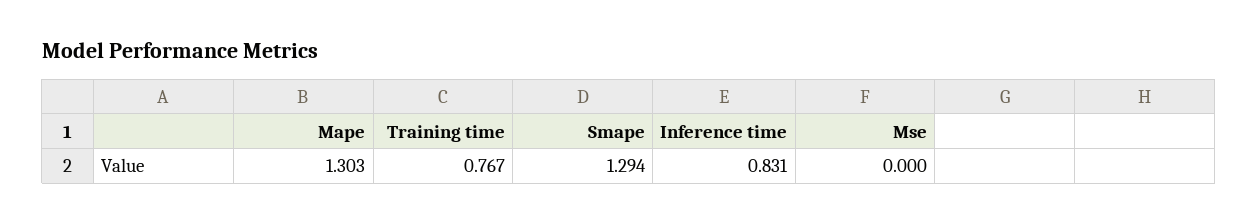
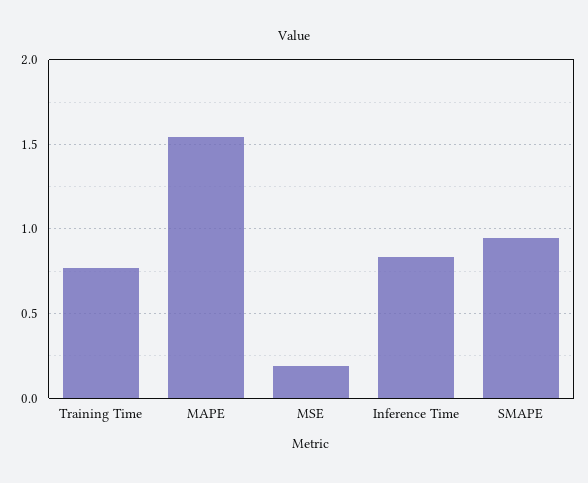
Mape: 1.303 -> 1.55
Smape: 1.294 -> 0.95
Mse: 0 -> 0.2

